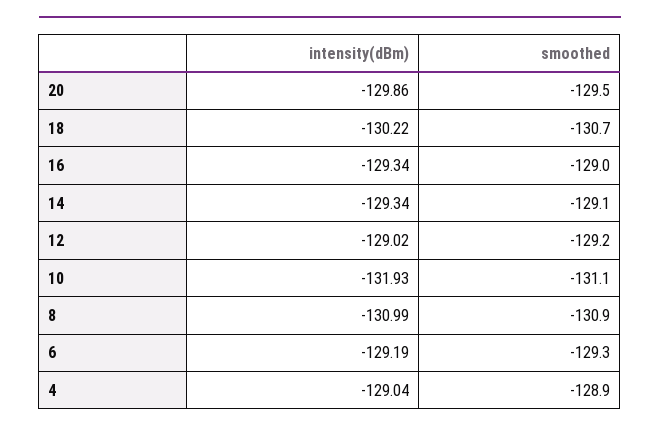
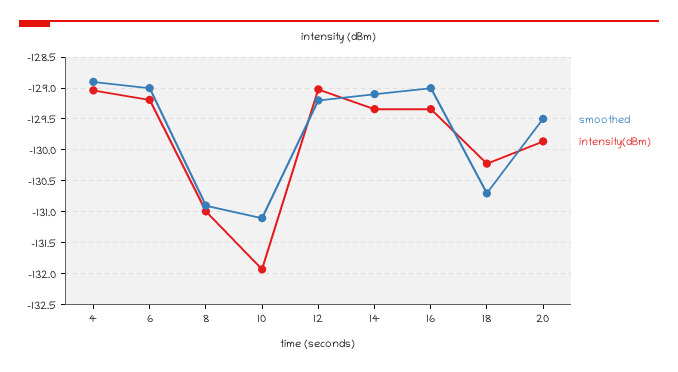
smoothed, 6: -129.3 -> -129

